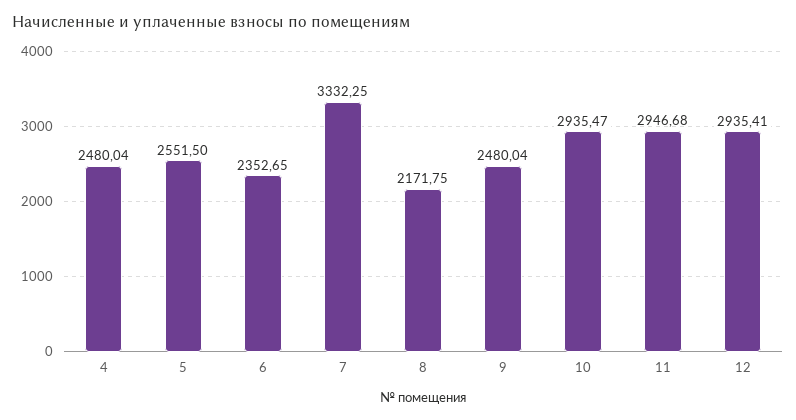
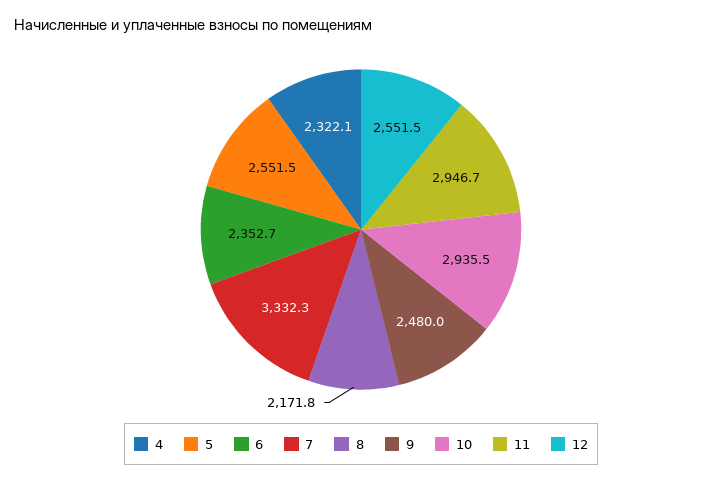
4: 2480.04 -> 2322.1
12: 2935.41 -> 2551.5

